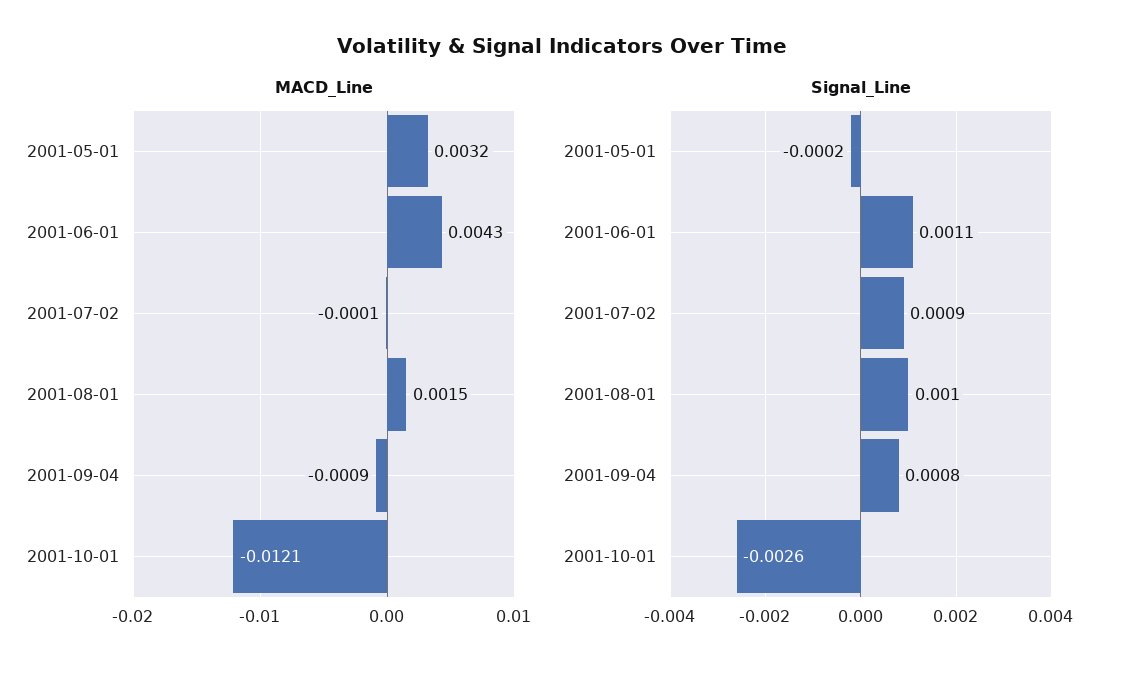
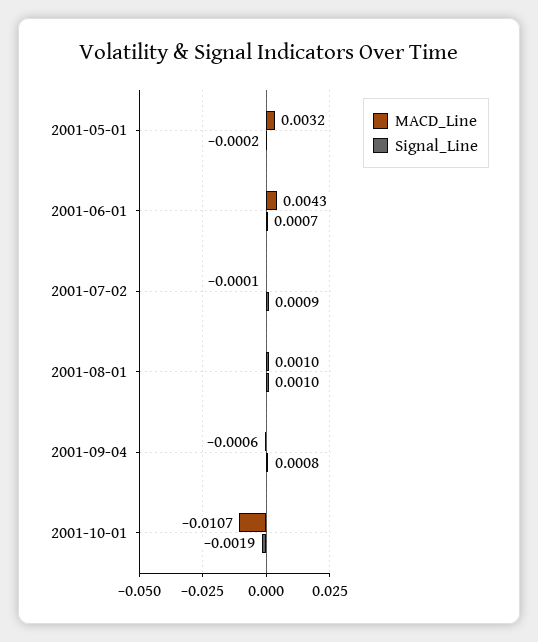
MACD_Line, 2001-08-01: 0.0015 -> 0.001
MACD_Line, 2001-09-04: -0.0009 -> -0.0006
MACD_Line, 2001-10-01: -0.0121 -> -0.0107
Signal_Line, 2001-06-01: 0.0011 -> 0.0007
Signal_Line, 2001-10-01: -0.0026 -> -0.0019

